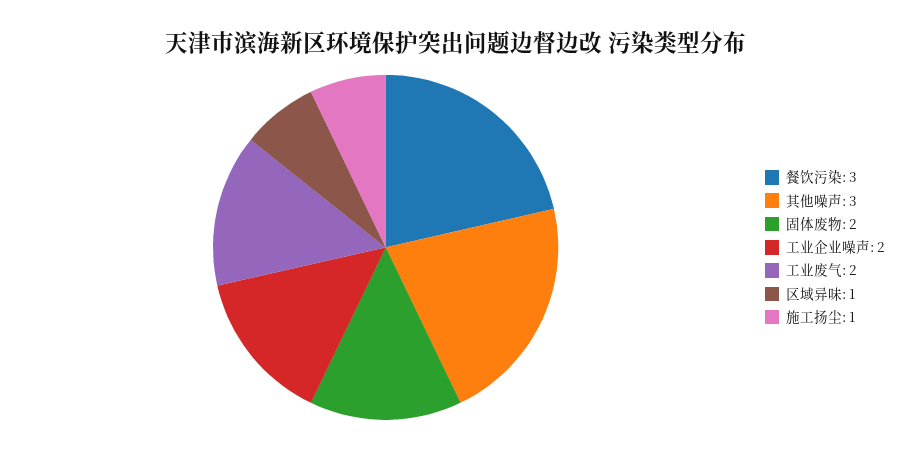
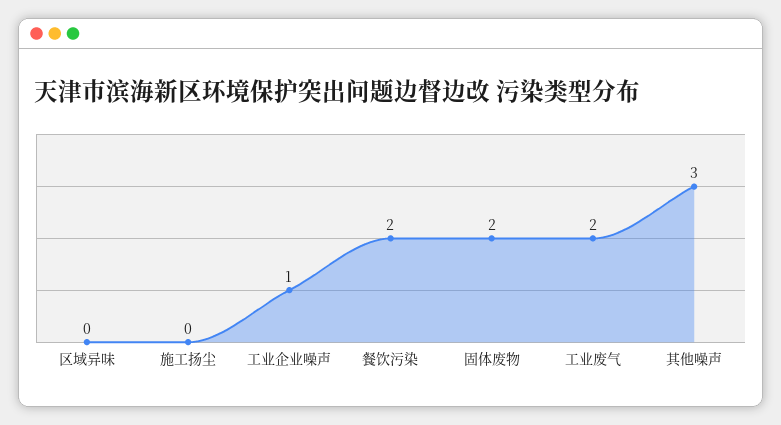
餐饮污染: 3 -> 2
工业企业噪声: 2 -> 1
区域异味: 1 -> 0
施工扬尘: 1 -> 0

